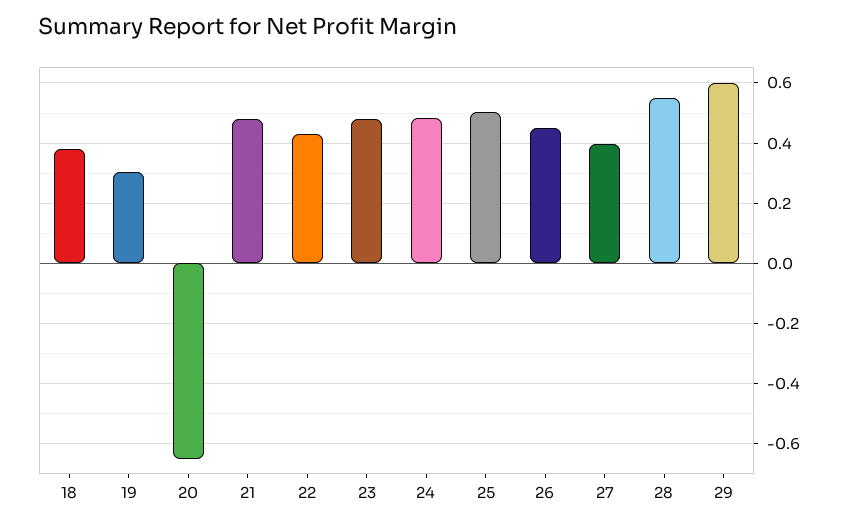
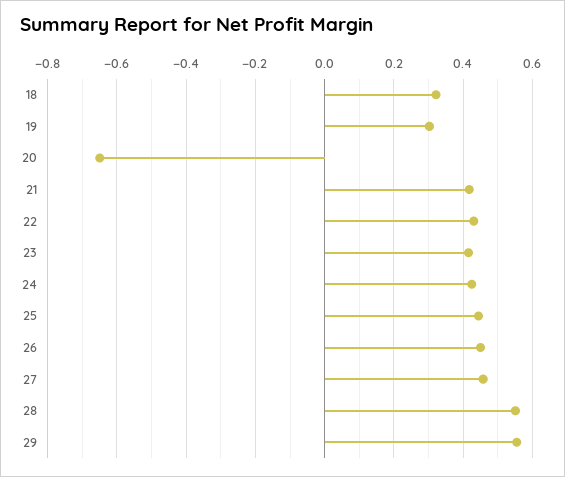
18: 0.38 -> 0.32
21: 0.48 -> 0.42
23: 0.48 -> 0.42
24: 0.48 -> 0.42
25: 0.5 -> 0.44
27: 0.4 -> 0.46
29: 0.6 -> 0.56

